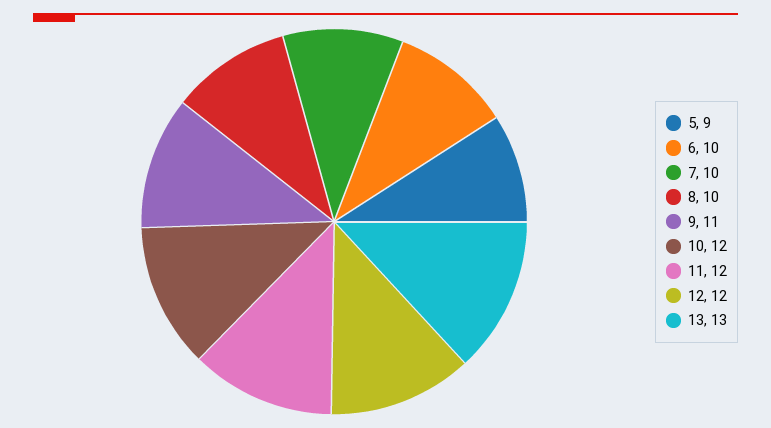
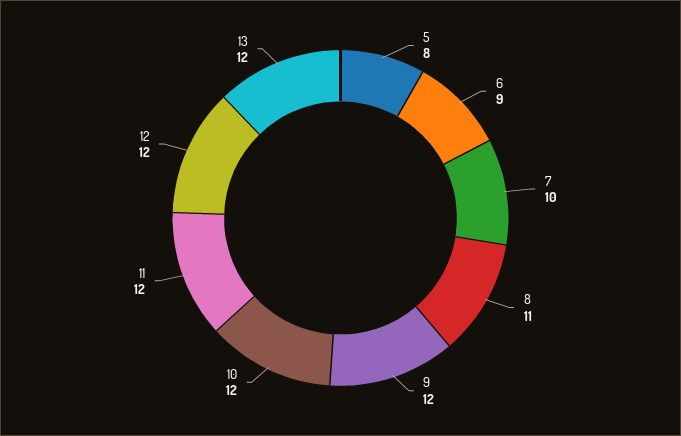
5: 9 -> 8
6: 10 -> 9
8: 10 -> 11
9: 11 -> 12
13: 13 -> 12

